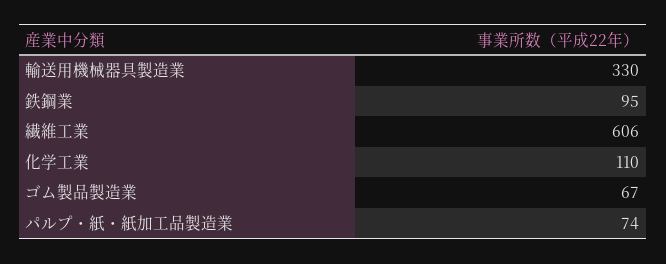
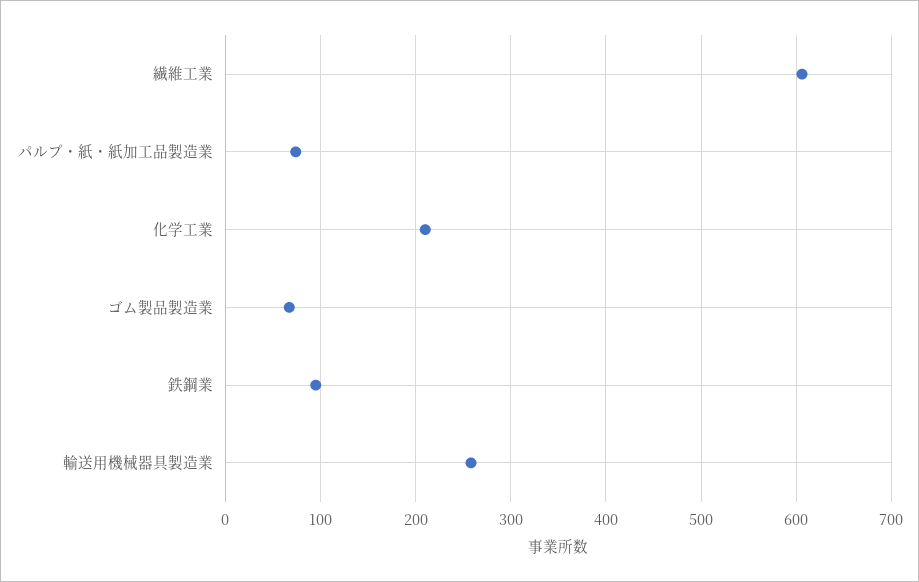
輸送用機械器具製造業: 330 -> 260
化学工業: 110 -> 210

